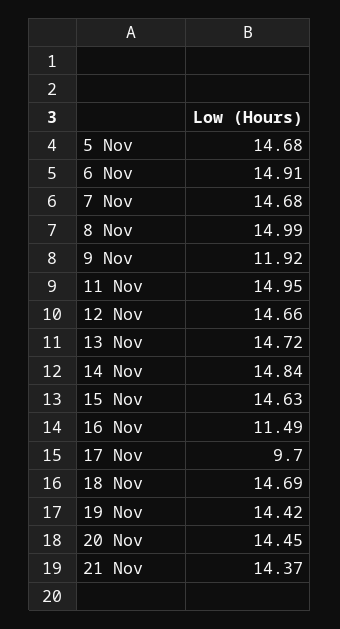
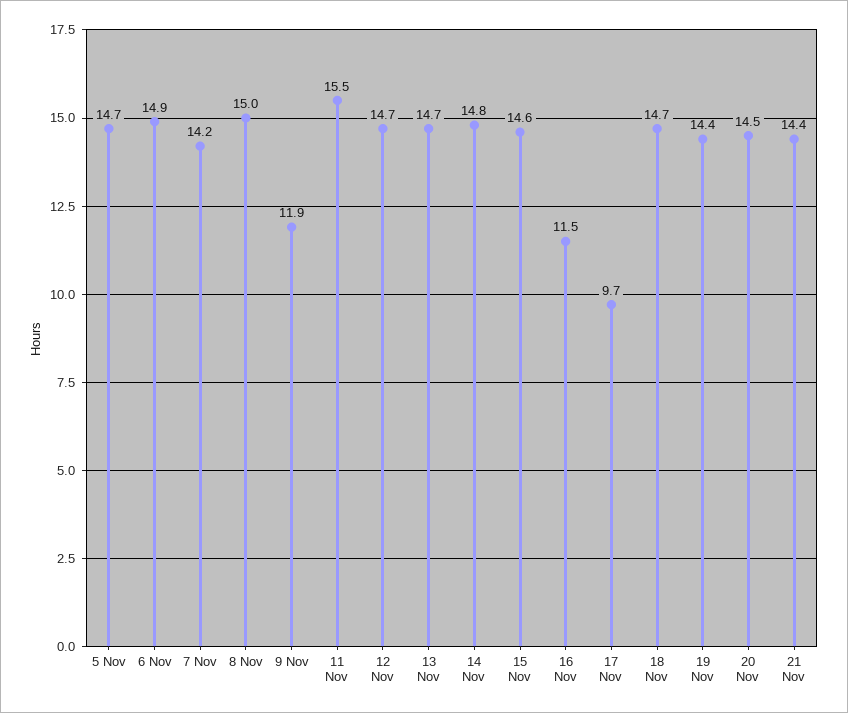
7 Nov: 14.68 -> 14.2
11 Nov: 14.95 -> 15.5

